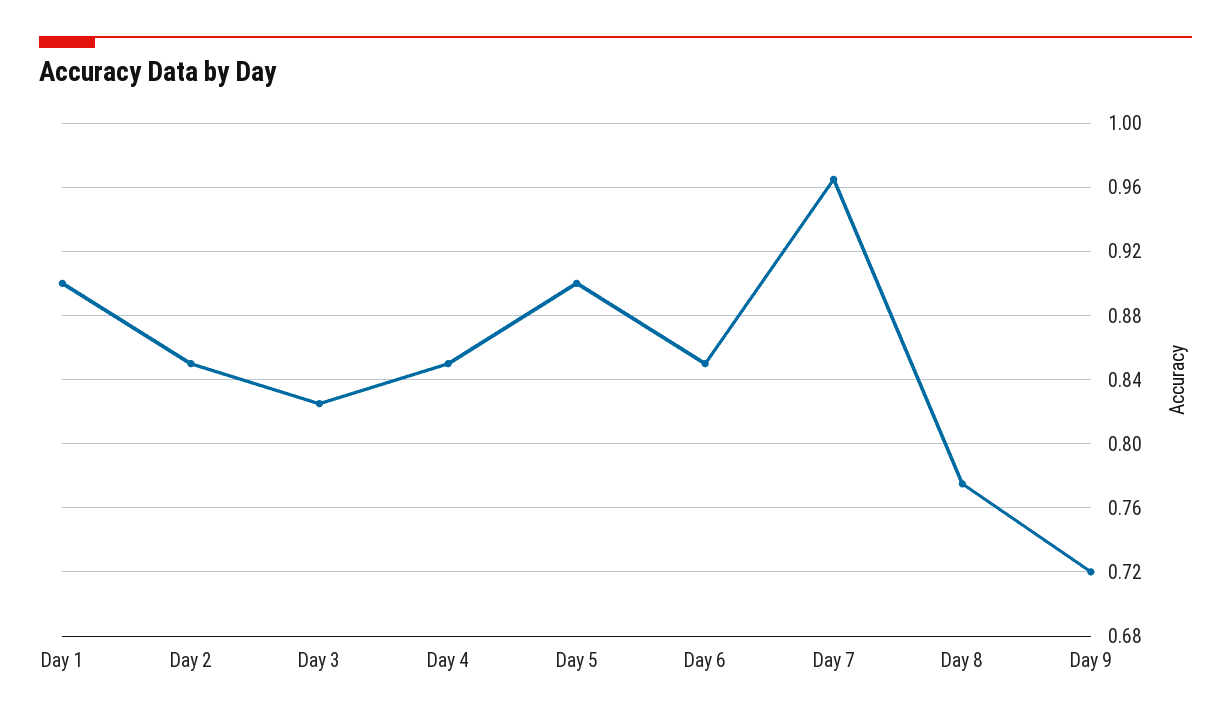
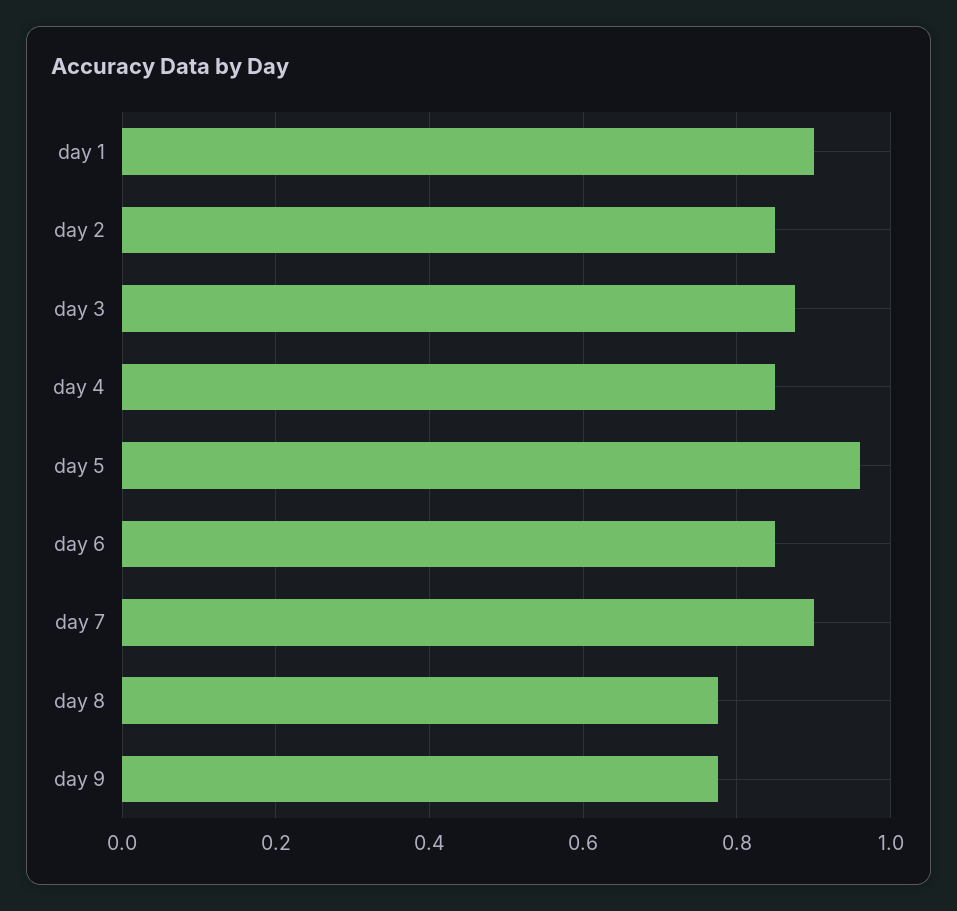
Day 3: 0.825 -> 0.88
Day 5: 0.9 -> 0.96
Day 7: 0.965 -> 0.9
Day 9: 0.72 -> 0.78

